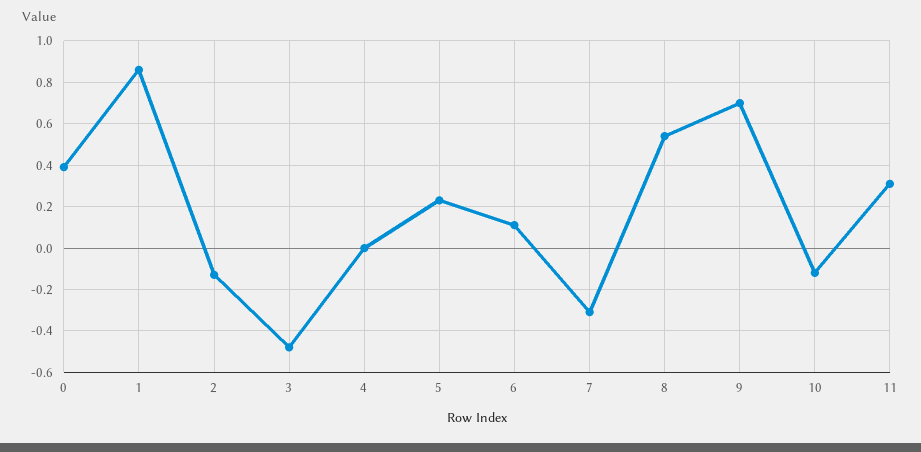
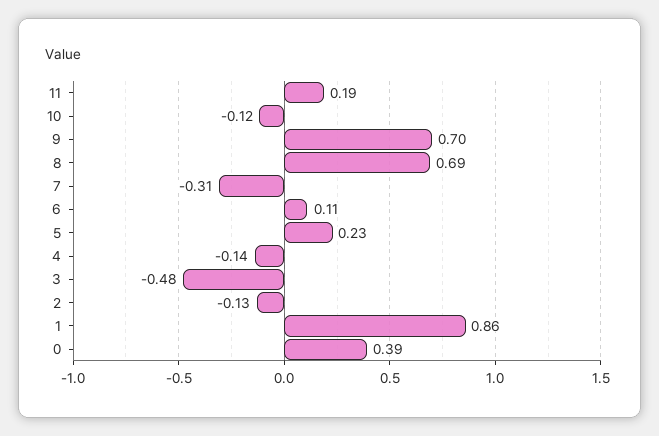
4: 0 -> -0.14
8: 0.55 -> 0.69
11: 0.3 -> 0.19

